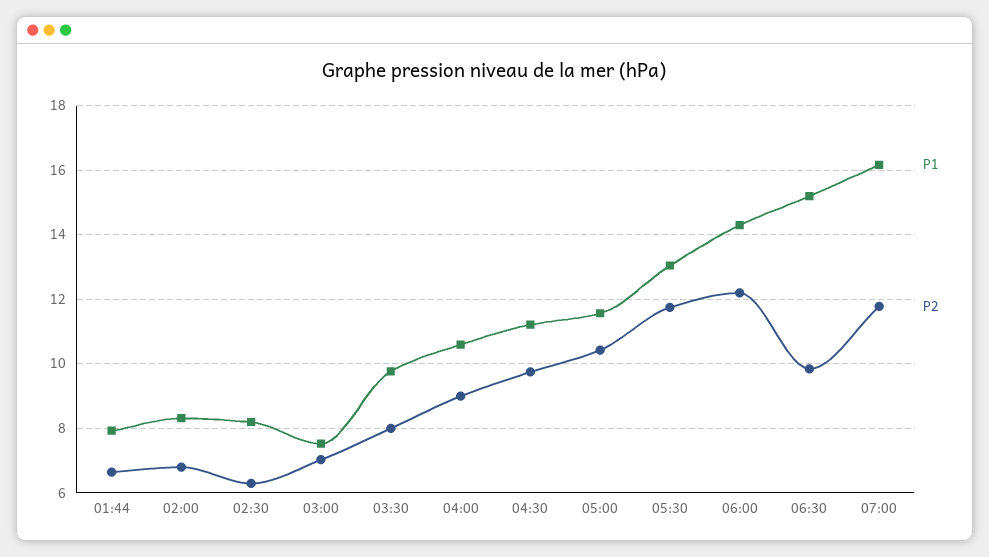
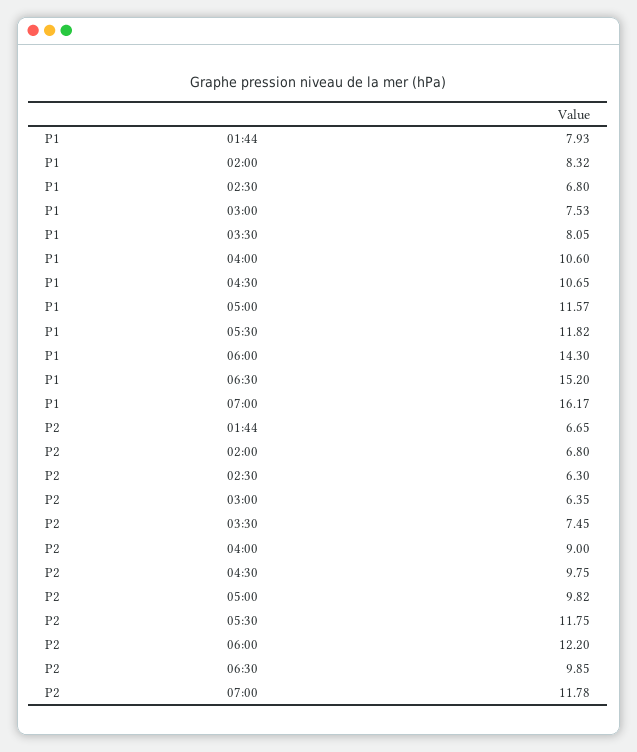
P1, 02:30: 8.2 -> 6.8
P2, 03:00: 7 -> 6.35
P1, 03:30: 9.8 -> 8.05
P2, 03:30: 8 -> 7.45
P1, 04:30: 11.2 -> 10.65
P2, 05:00: 10.4 -> 9.82
P1, 05:30: 13 -> 11.82

